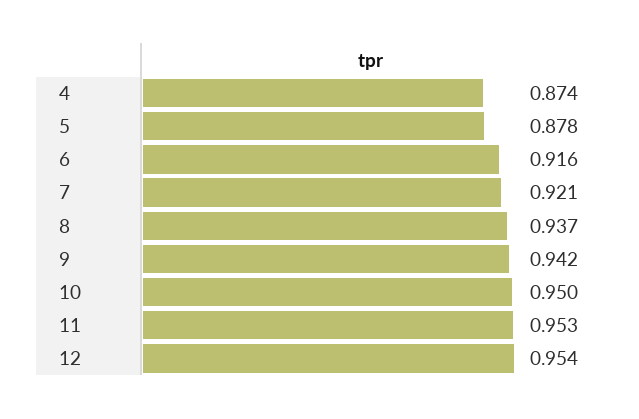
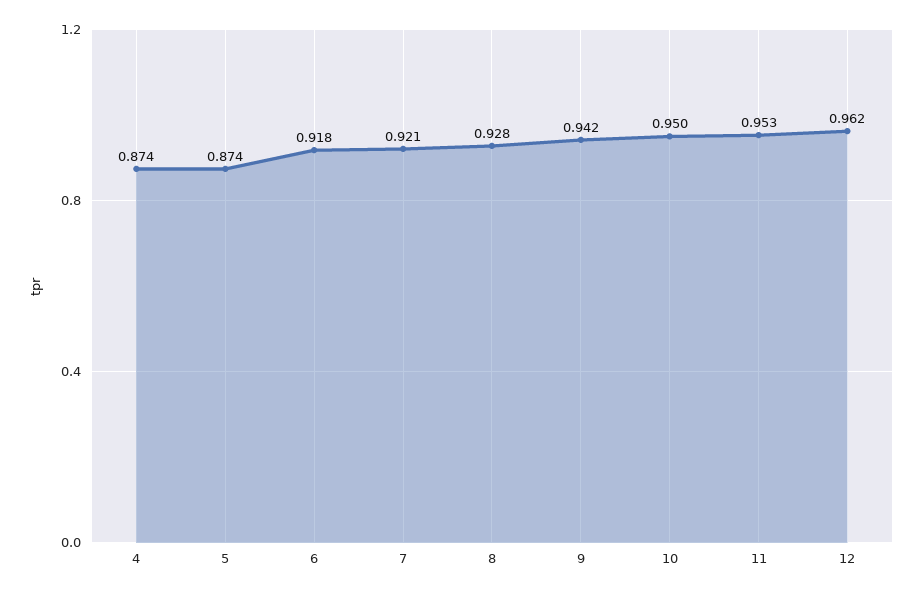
5: 0.878 -> 0.874
6: 0.916 -> 0.918
8: 0.937 -> 0.928
12: 0.954 -> 0.962

